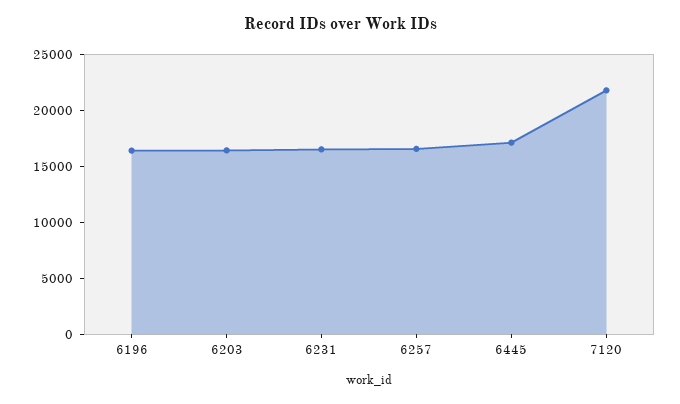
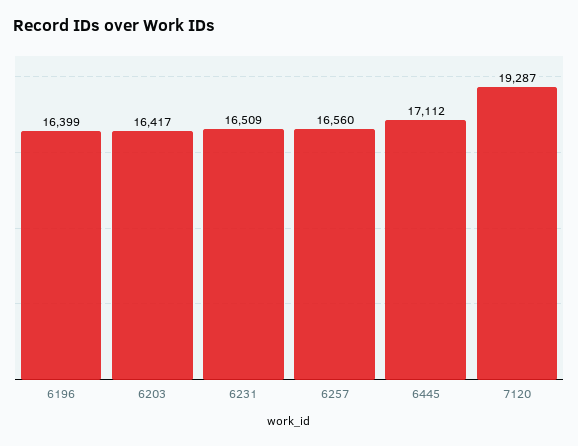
7120: 22000 -> 19287

